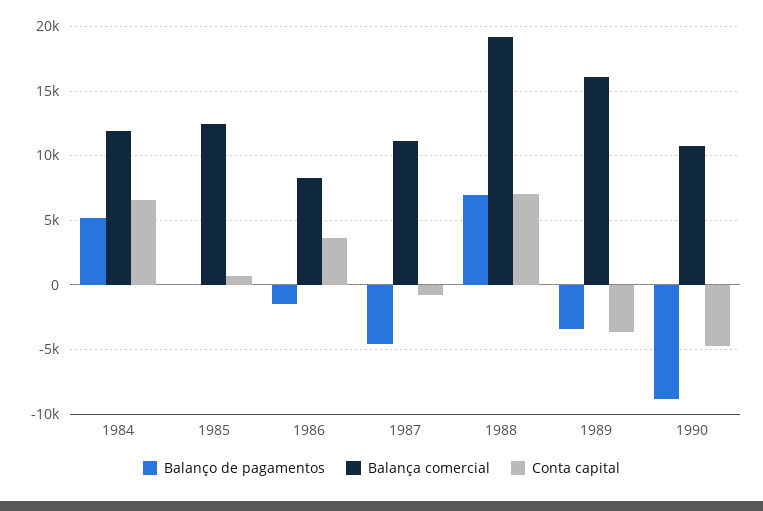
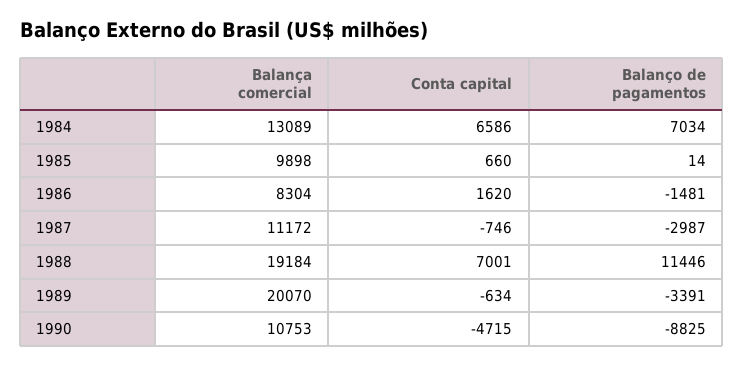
Balanço de pagamentos, 1984: 5000 -> 7034
Balança comercial, 1984: 12000 -> 13089
Balança comercial, 1985: 12500 -> 9898
Conta capital, 1986: 3500 -> 1620
Balanço de pagamentos, 1987: -4500 -> -2987
Balanço de pagamentos, 1988: 7000 -> 11446
Balança comercial, 1989: 16000 -> 20070
Conta capital, 1989: -3500 -> -634

